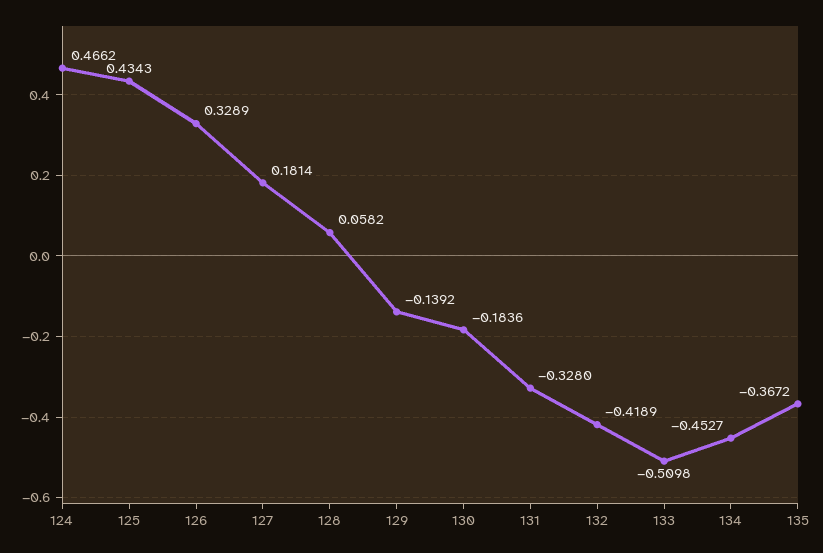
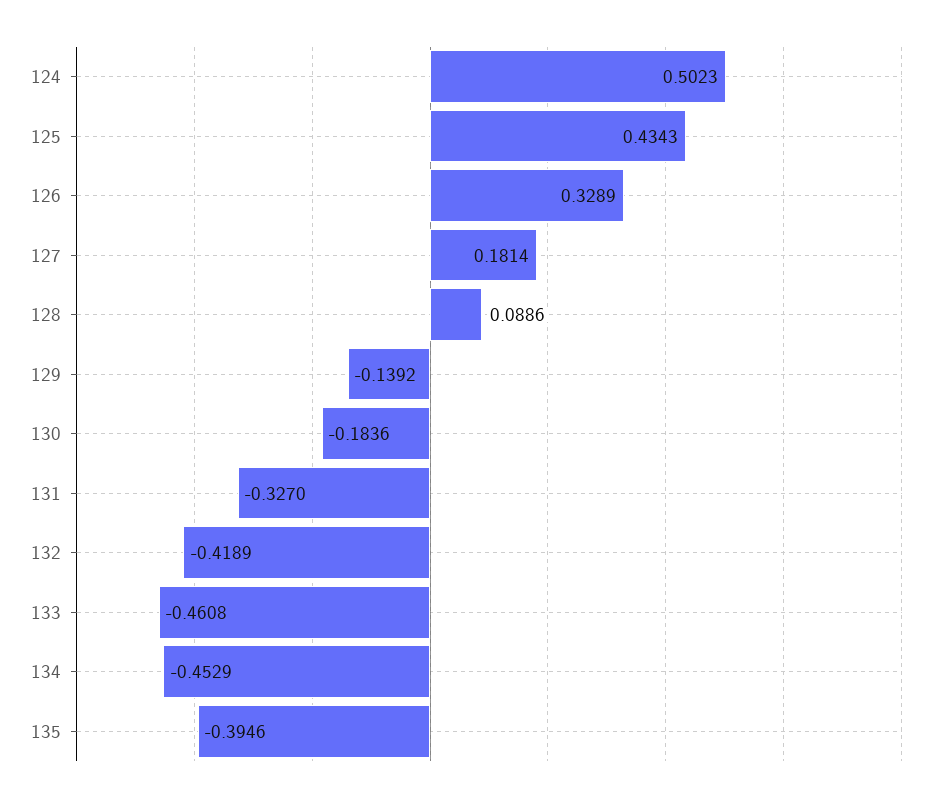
124: 0.4662 -> 0.5023
128: 0.0582 -> 0.0886
131: -0.328 -> -0.327
133: -0.5098 -> -0.4608
134: -0.4527 -> -0.4529
135: -0.3672 -> -0.3946

